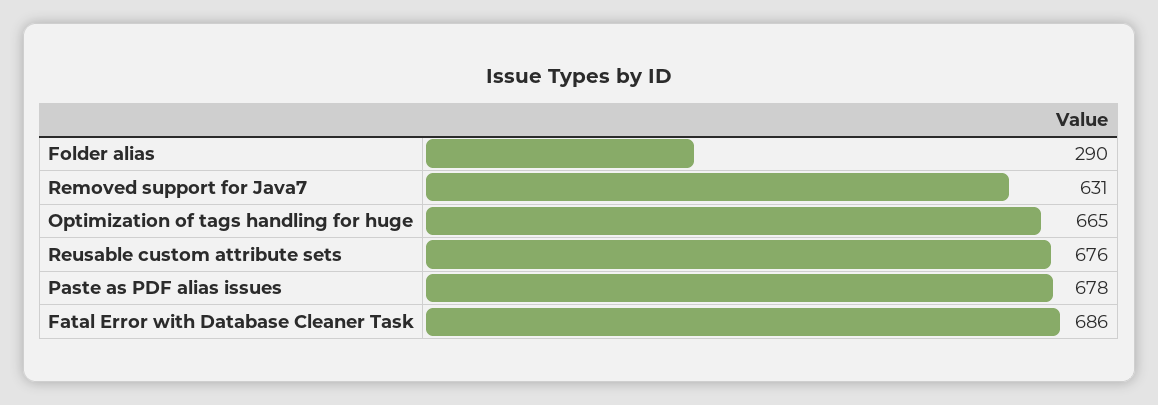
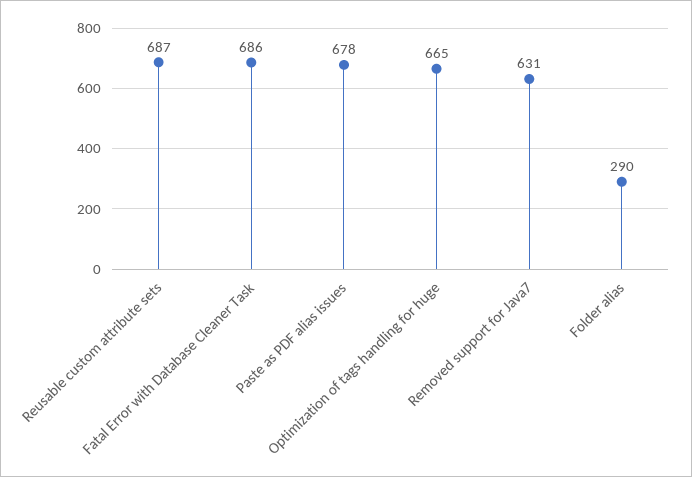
Reusable custom attribute sets: 676 -> 687

